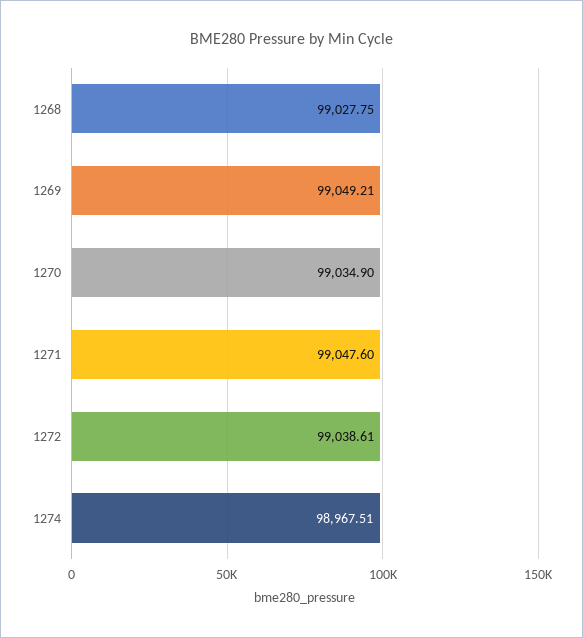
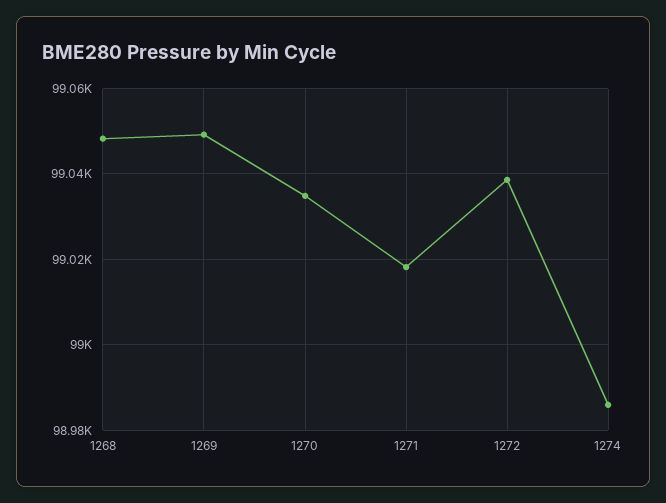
1268: 99027.75 -> 99048
1271: 99047.6 -> 99018
1274: 98967.51 -> 98986

